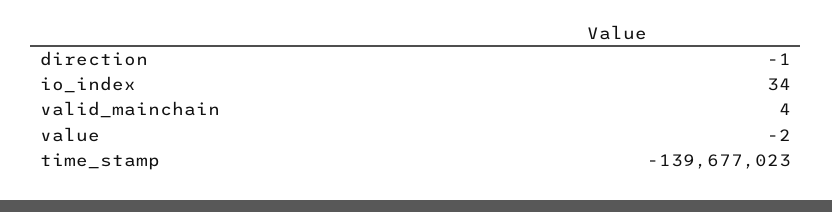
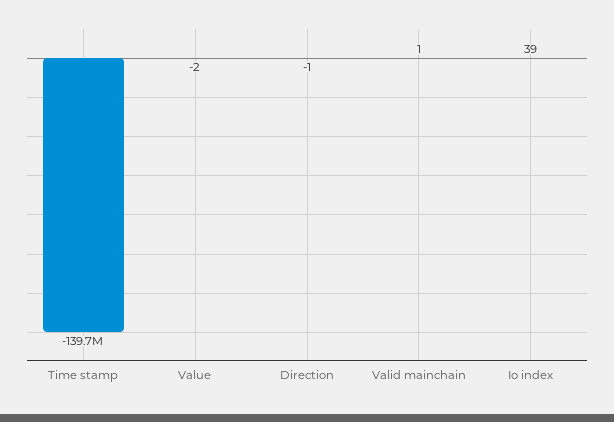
io_index: 34 -> 39
valid_mainchain: 4 -> 1

